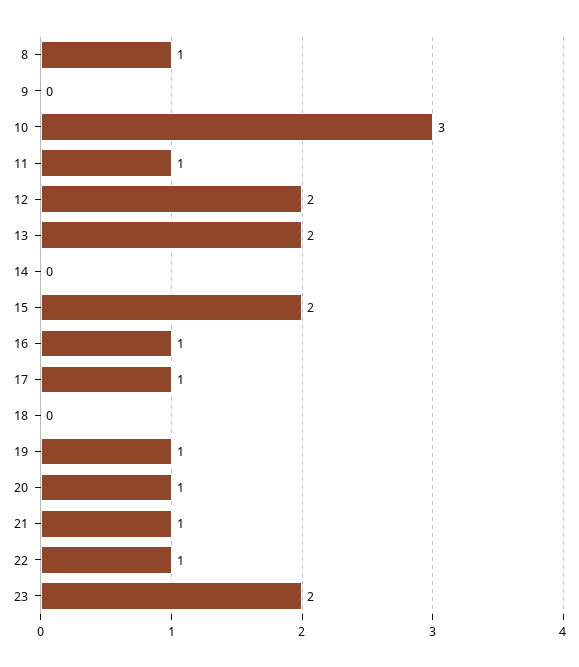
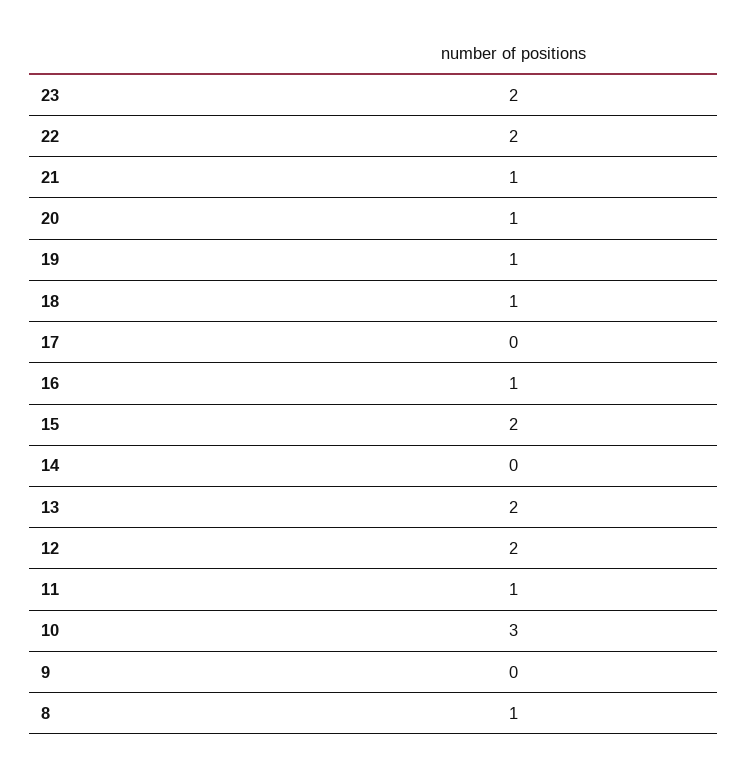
17: 1 -> 0
18: 0 -> 1
22: 1 -> 2

